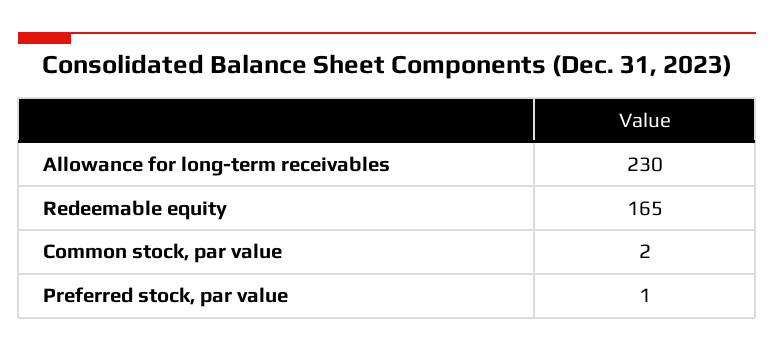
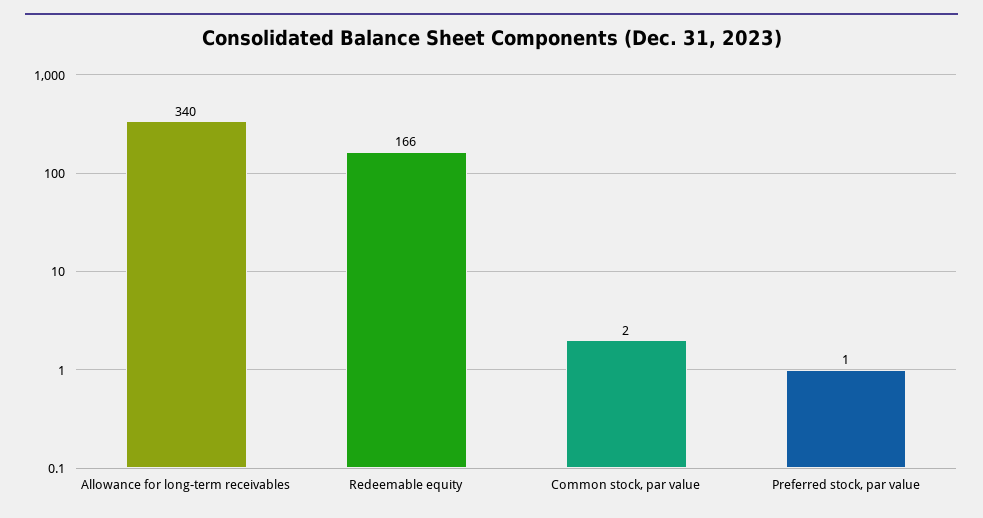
Allowance for long-term receivables: 230 -> 340
Redeemable equity: 165 -> 166

